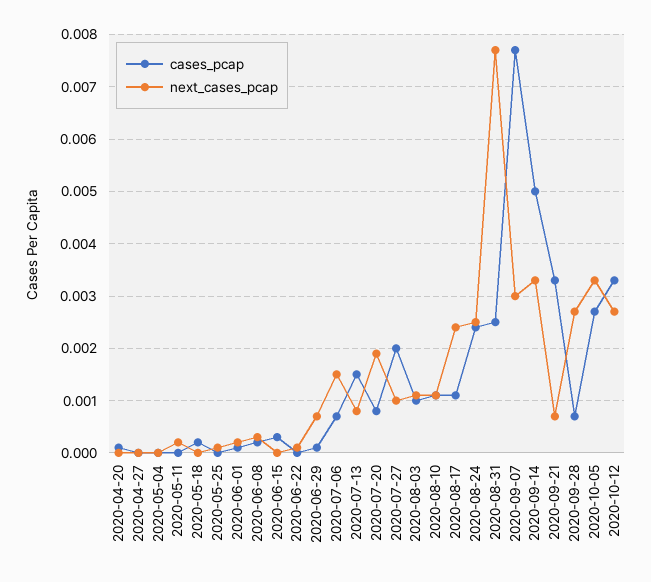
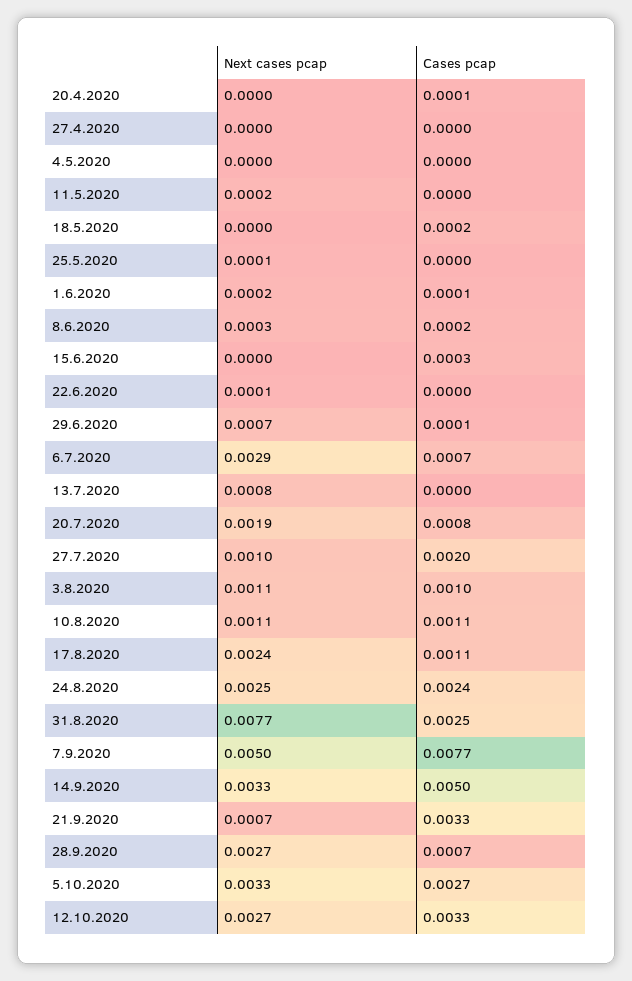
next_cases_pcap, 2020-07-06: 0.0015 -> 0.0029
cases_pcap, 2020-07-13: 0.0015 -> 0
next_cases_pcap, 2020-09-07: 0.003 -> 0.005

